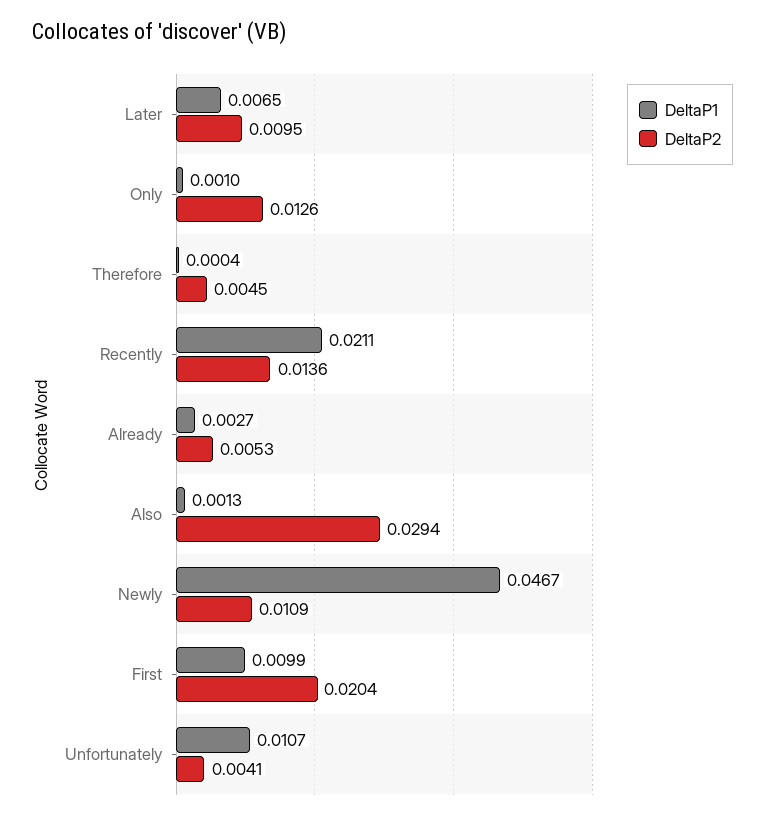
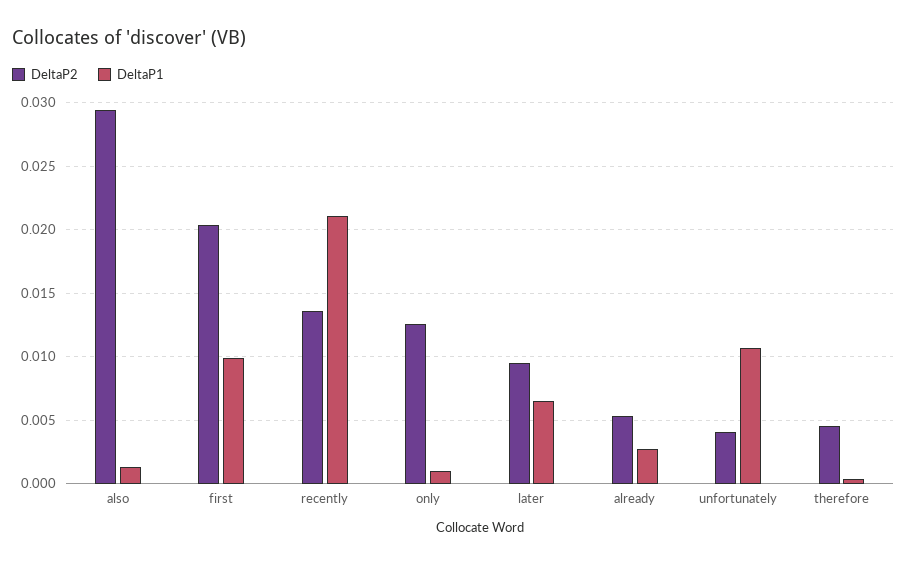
DeltaP1, Newly: 0.0467 -> none
DeltaP2, Newly: 0.0109 -> none

